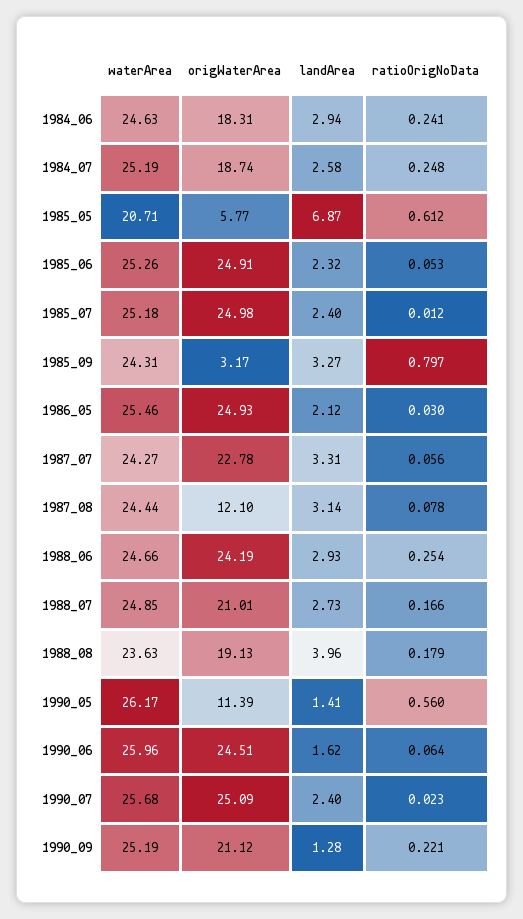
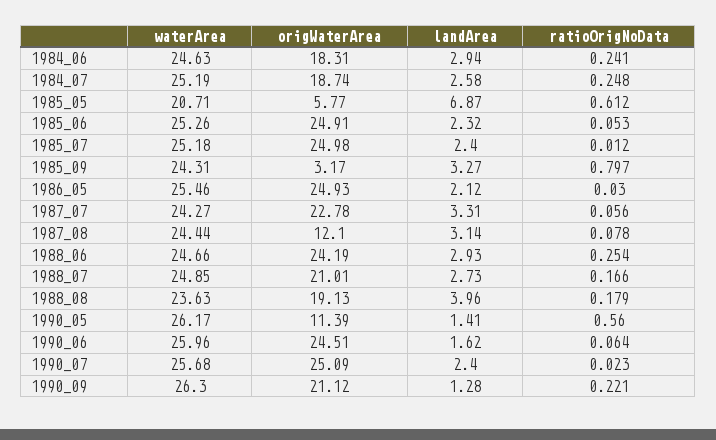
waterArea, 1990_09: 25.19 -> 26.3

